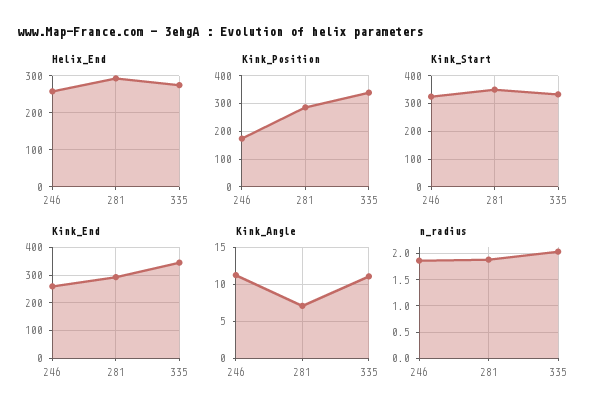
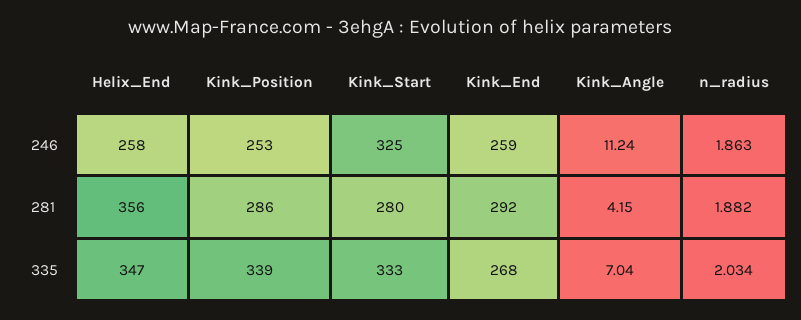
Helix_End, 281: 300 -> 356
Helix_End, 335: 280 -> 347
Kink_Position, 246: 175 -> 253
Kink_Start, 281: 350 -> 280
Kink_End, 335: 350 -> 268
Kink_Angle, 281: 7 -> 4.15
Kink_Angle, 335: 11 -> 7.04

